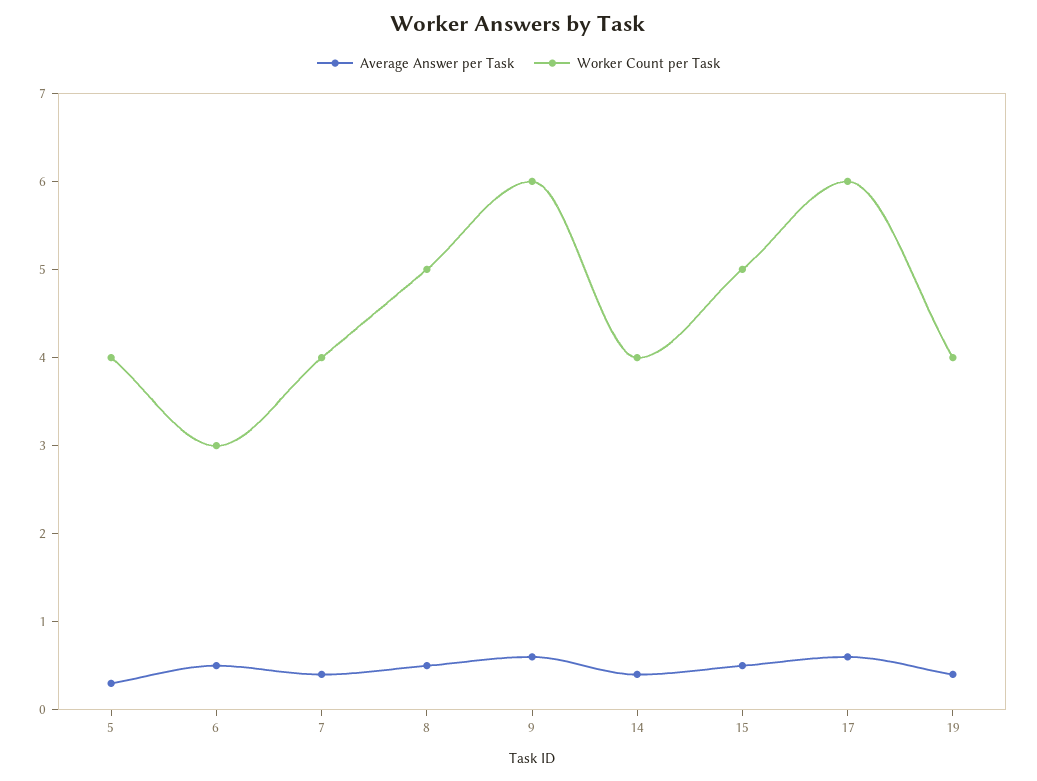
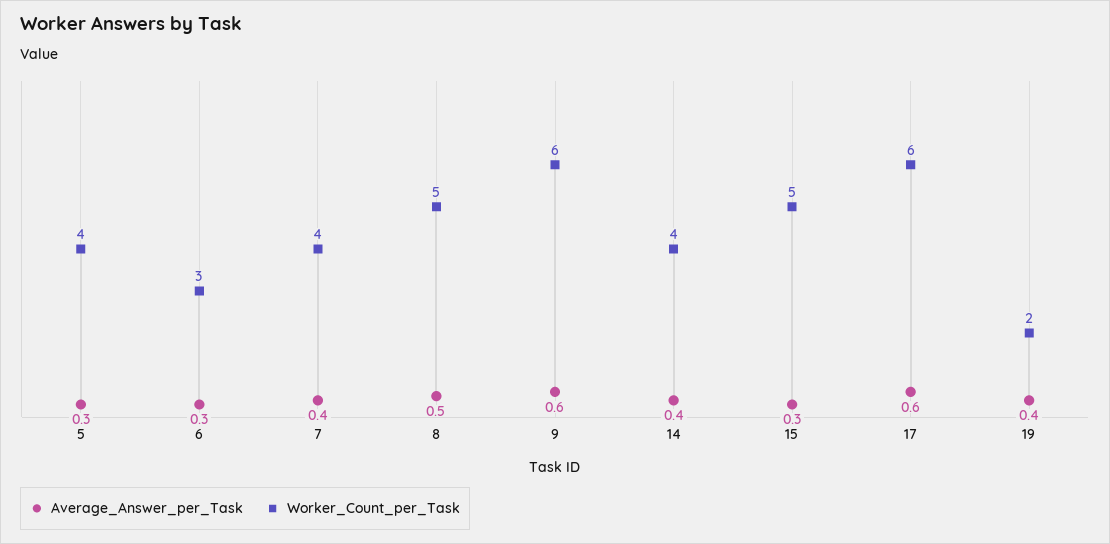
Average Answer per Task, 6: 0.5 -> 0.3
Average Answer per Task, 15: 0.5 -> 0.3
Worker Count per Task, 19: 4 -> 2

